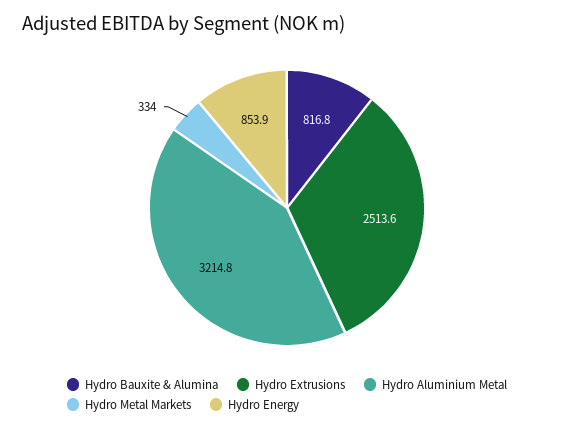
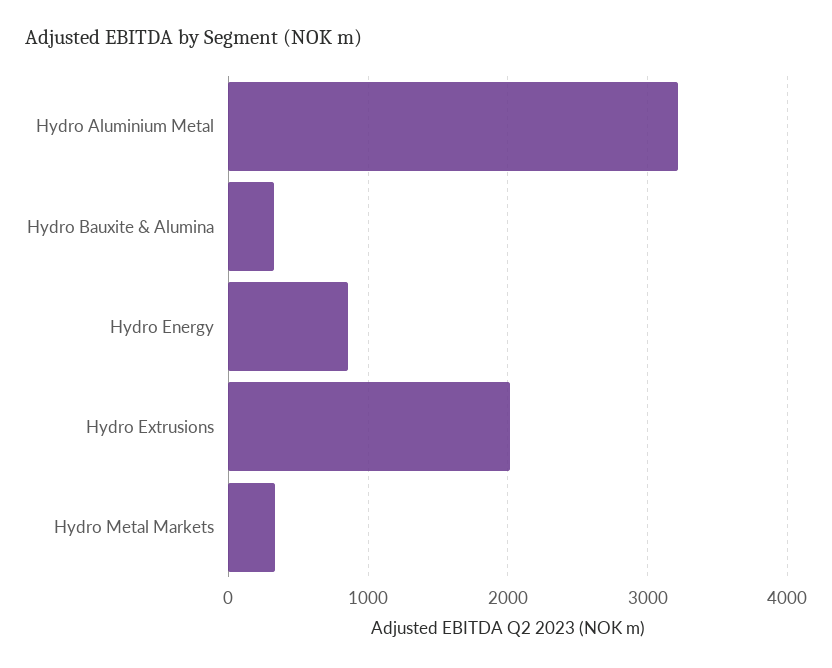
Hydro Bauxite & Alumina: 816.8 -> 300
Hydro Extrusions: 2513.6 -> 2000

